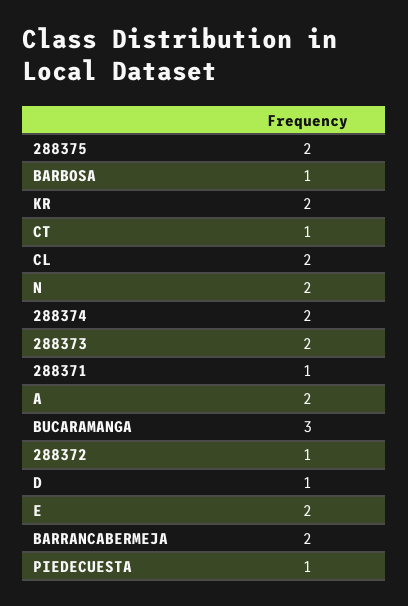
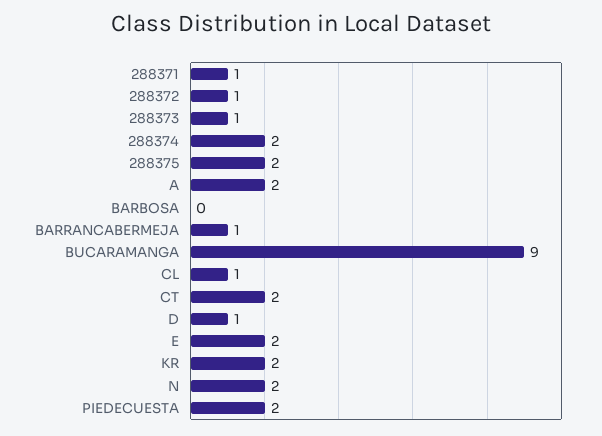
BARBOSA: 1 -> 0
CT: 1 -> 2
CL: 2 -> 1
288373: 2 -> 1
BUCARAMANGA: 3 -> 9
BARRANCABERMEJA: 2 -> 1
PIEDECUESTA: 1 -> 2

